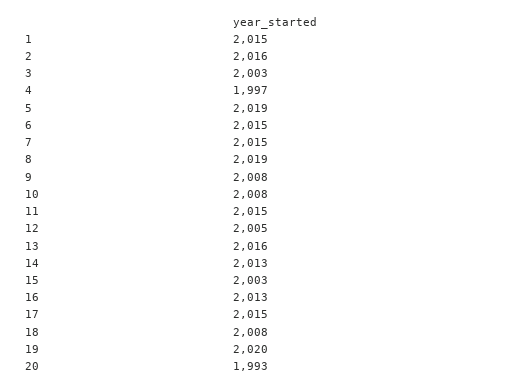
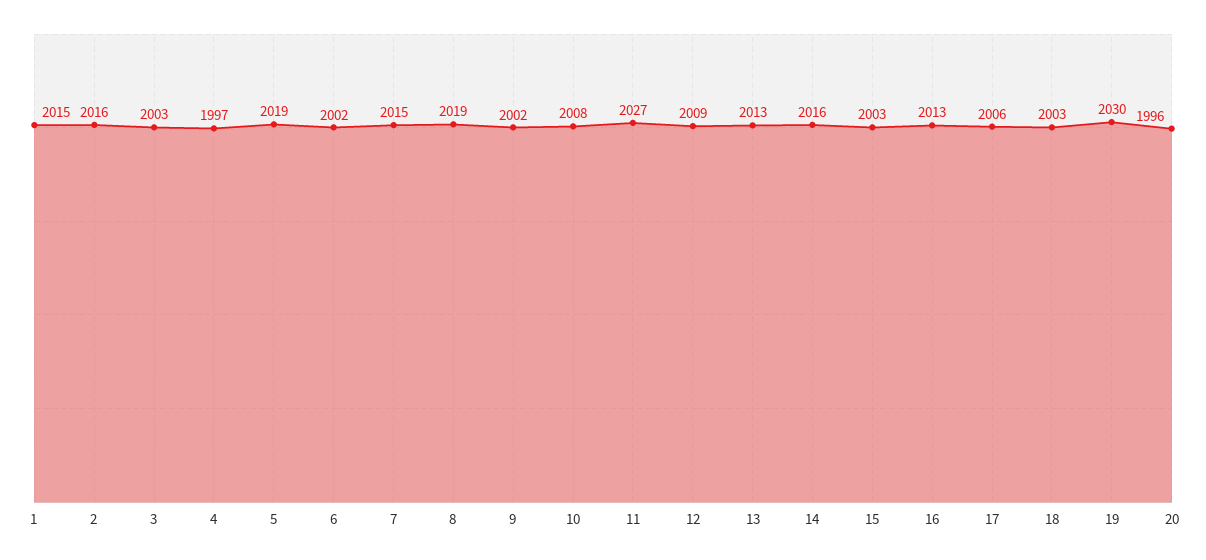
6: 2015 -> 2002
9: 2008 -> 2002
11: 2015 -> 2027
12: 2005 -> 2009
13: 2016 -> 2013
14: 2013 -> 2016
17: 2015 -> 2006
18: 2008 -> 2003
19: 2020 -> 2030
20: 1993 -> 1996

